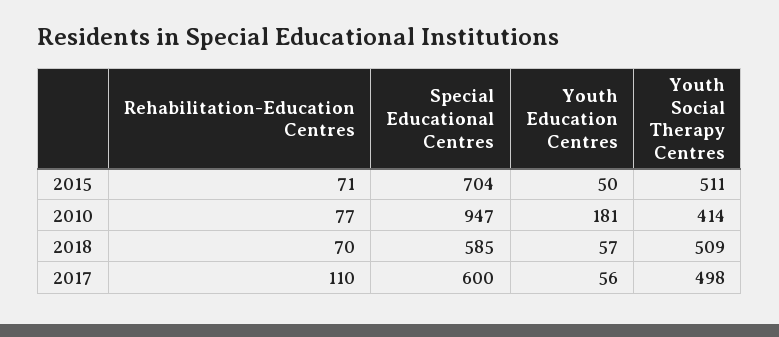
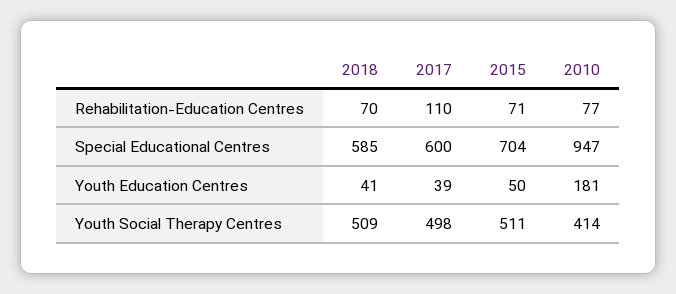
Youth Education Centres, 2018: 57 -> 41
Youth Education Centres, 2017: 56 -> 39

